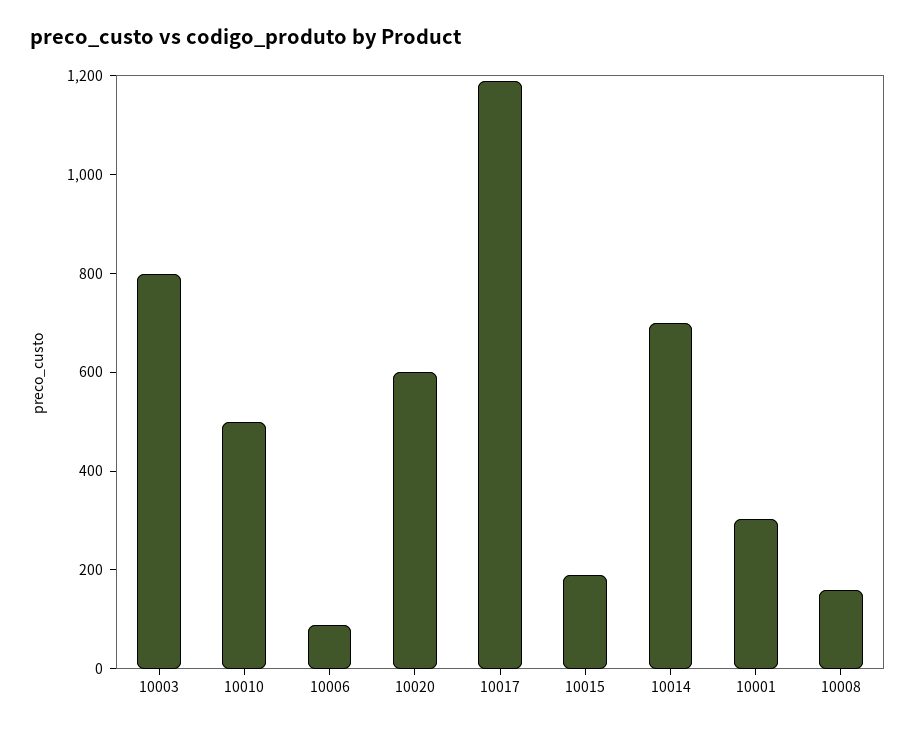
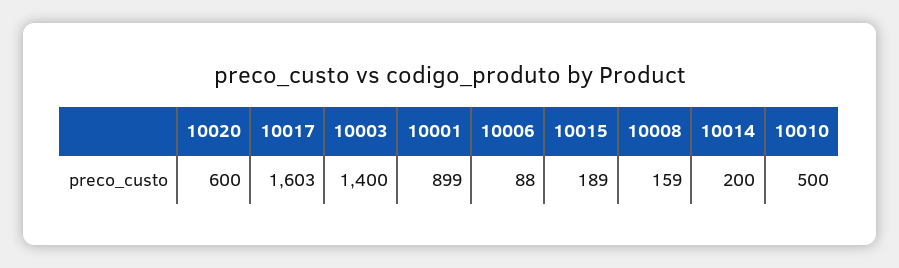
10003: 800 -> 1400
10017: 1200 -> 1603
10014: 700 -> 200
10001: 300 -> 899

